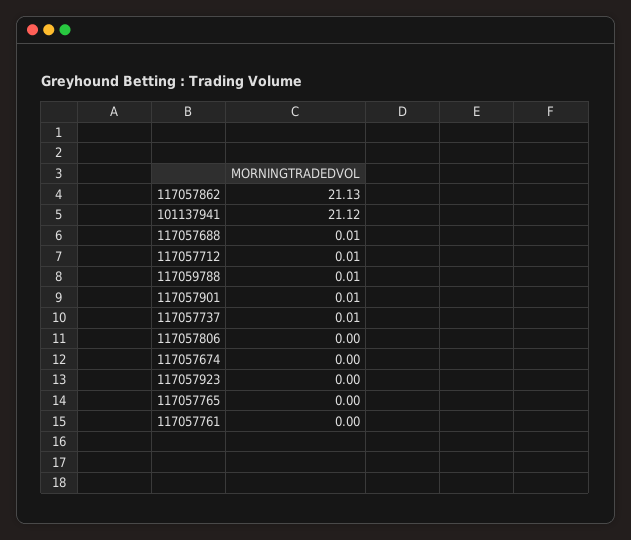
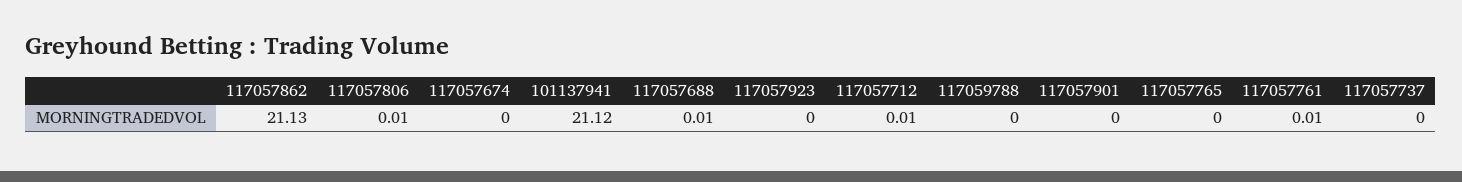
117059788: 0.01 -> 0
117057901: 0.01 -> 0
117057737: 0.01 -> 0
117057806: 0 -> 0.01
117057761: 0 -> 0.01

